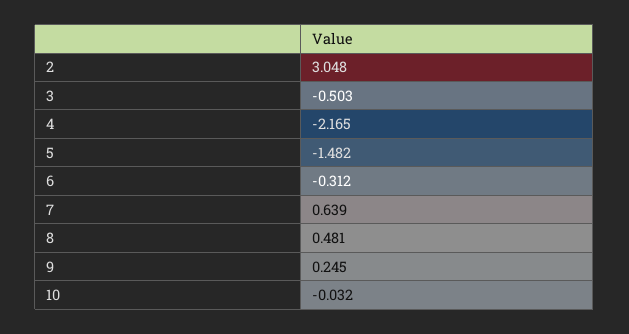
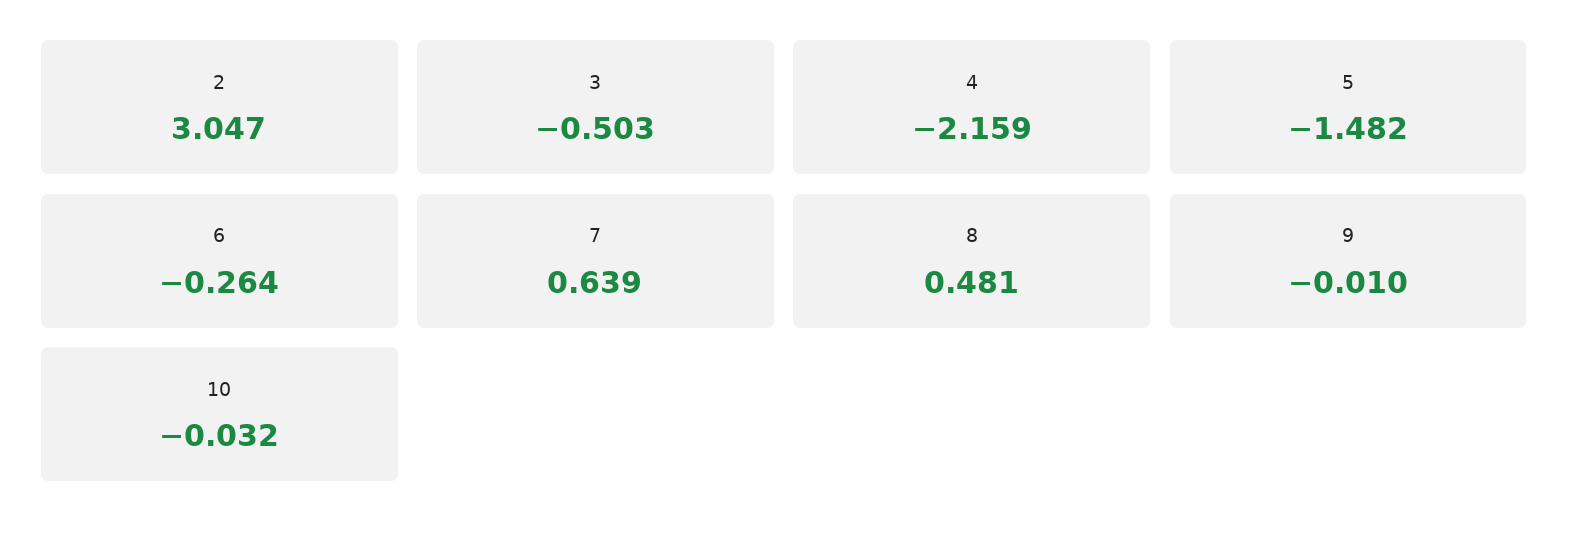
2: 3.048 -> 3.047
4: -2.165 -> -2.159
6: -0.312 -> -0.264
9: 0.245 -> -0.01

